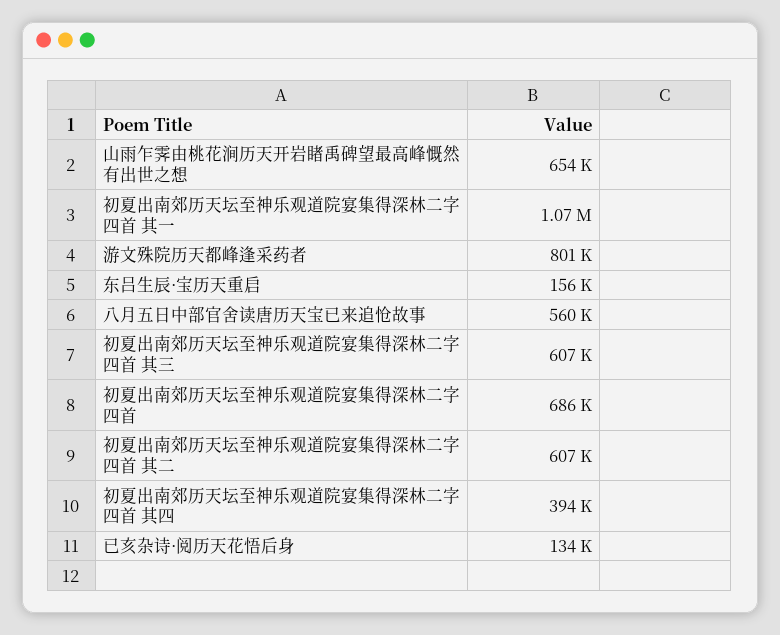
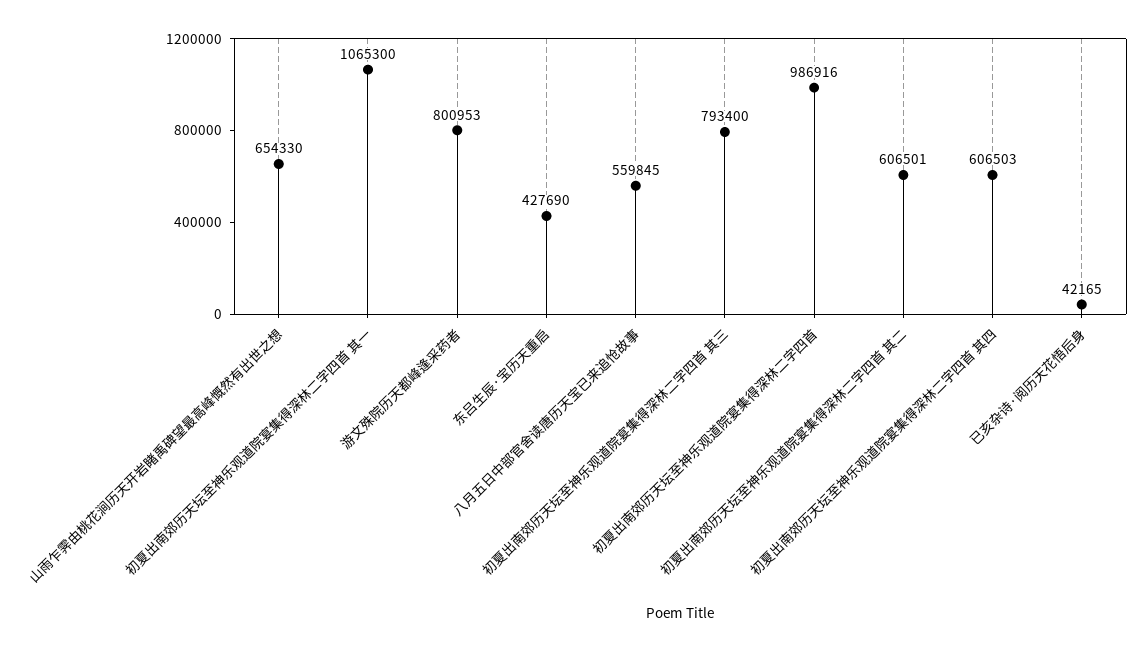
东吕生辰·宝历天重启: 156000 -> 427690
初夏出南郊历天坛至神乐观道院宴集得深林二字四首 其三: 607000 -> 793400
初夏出南郊历天坛至神乐观道院宴集得深林二字四首: 686000 -> 986916
初夏出南郊历天坛至神乐观道院宴集得深林二字四首 其四: 394000 -> 606503
已亥杂诗·阅历天花悟后身: 134000 -> 42165

